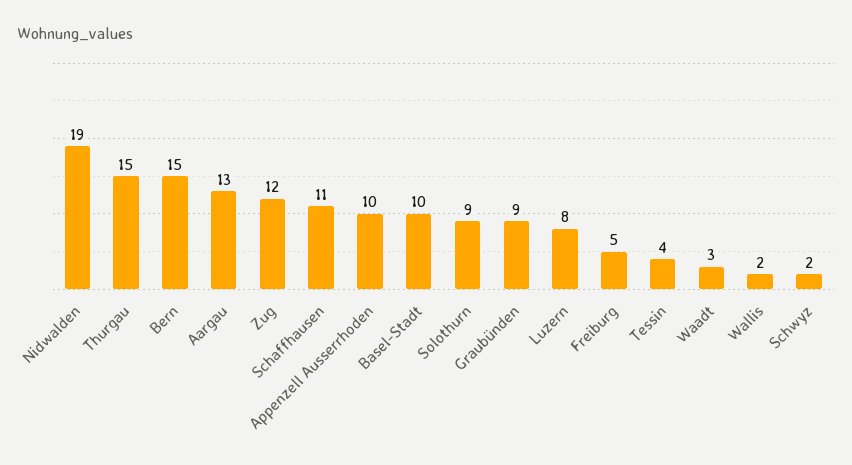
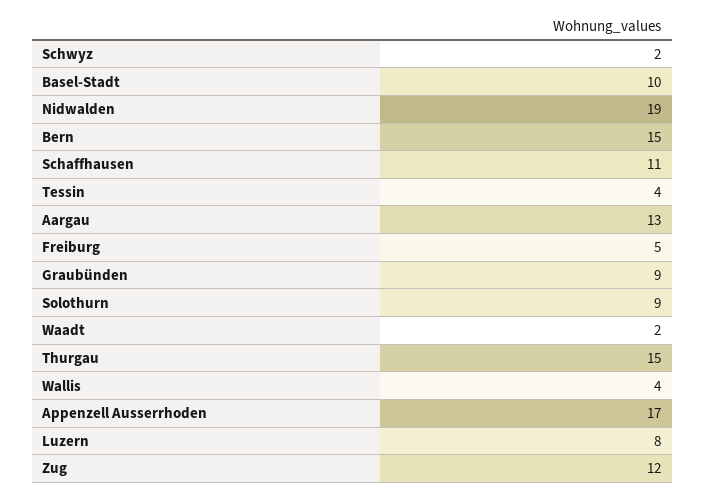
Appenzell Ausserrhoden: 10 -> 17
Waadt: 3 -> 2
Wallis: 2 -> 4

